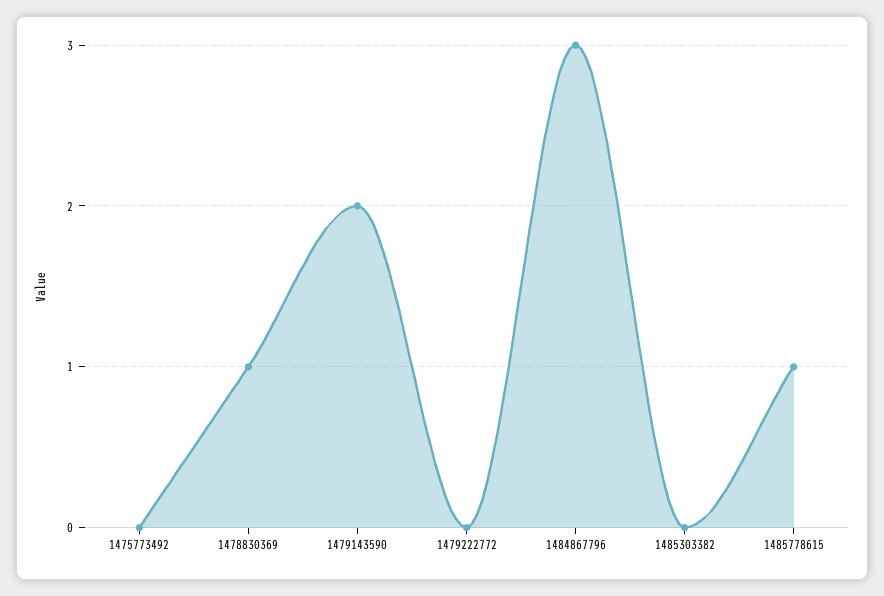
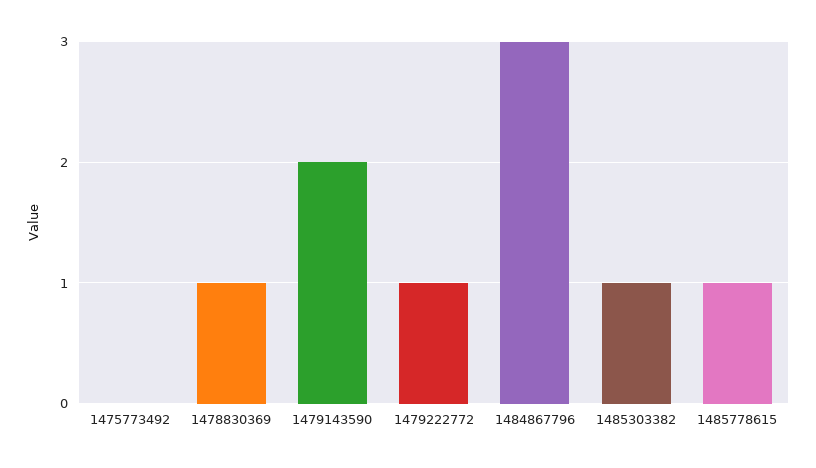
1479222772: 0 -> 1
1485303382: 0 -> 1

